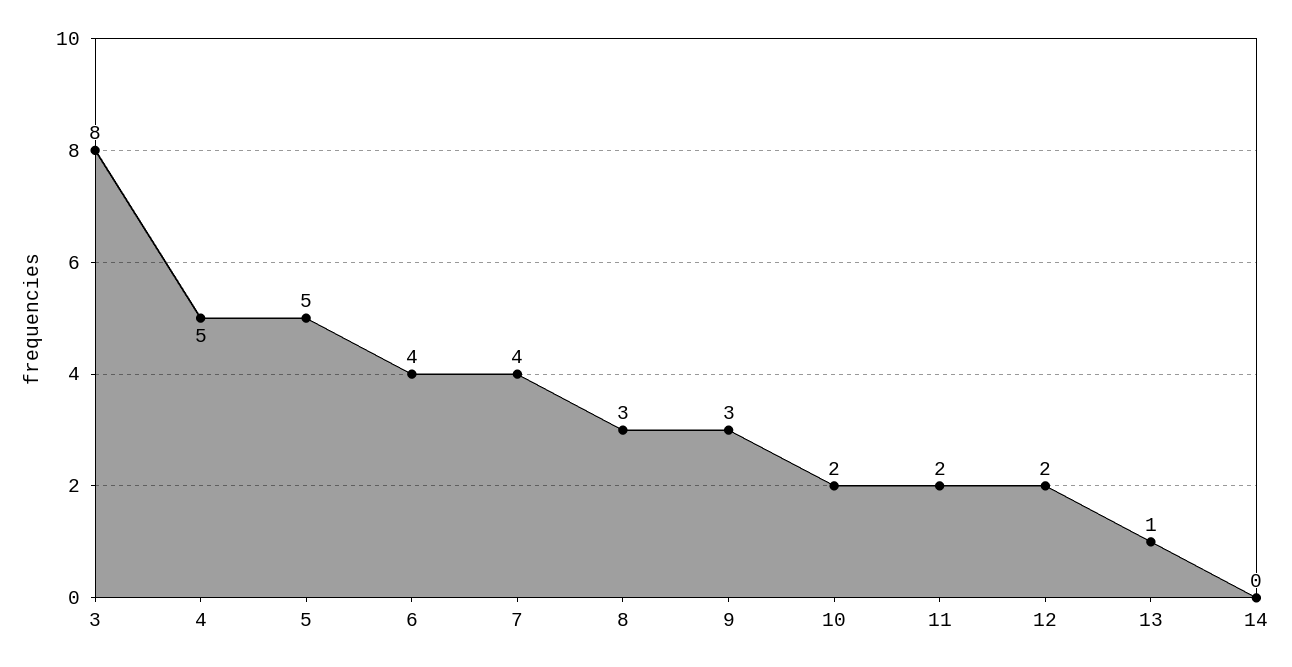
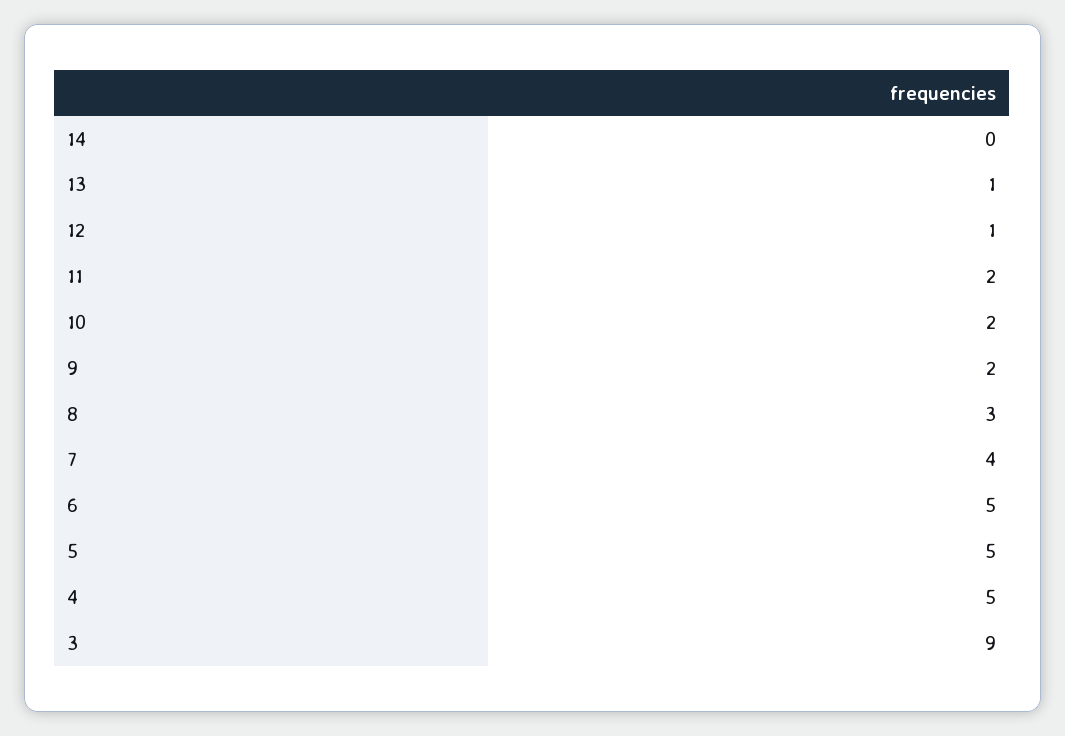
3: 8 -> 9
6: 4 -> 5
9: 3 -> 2
12: 2 -> 1

